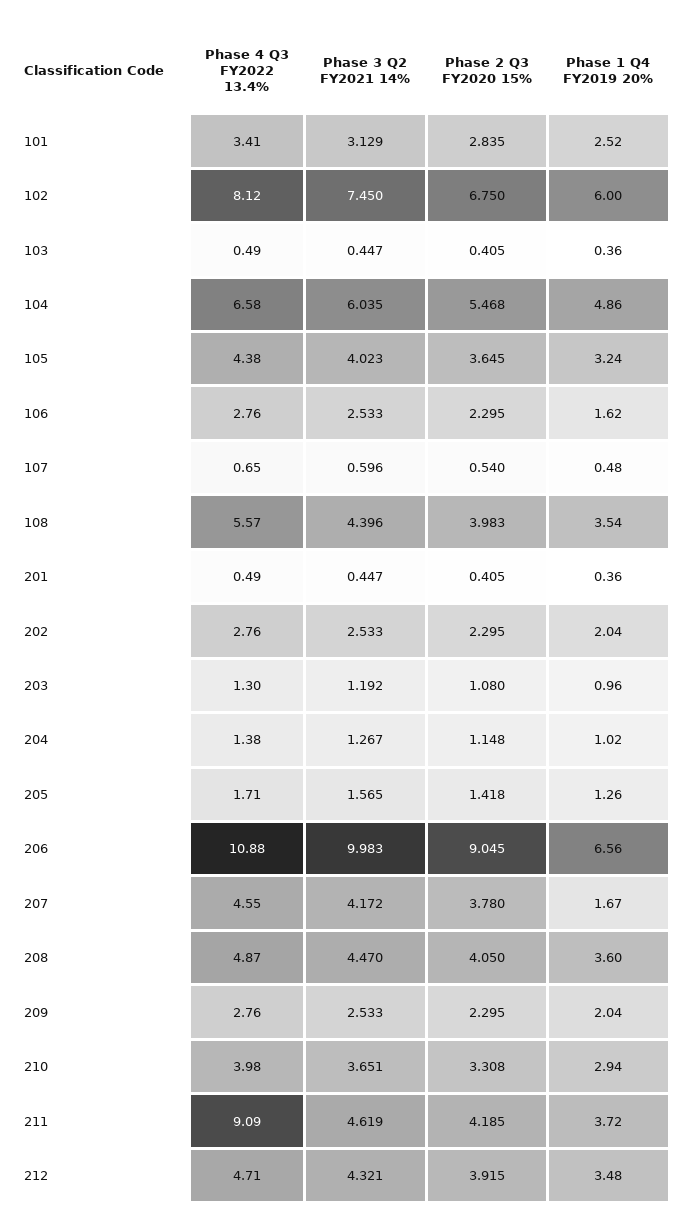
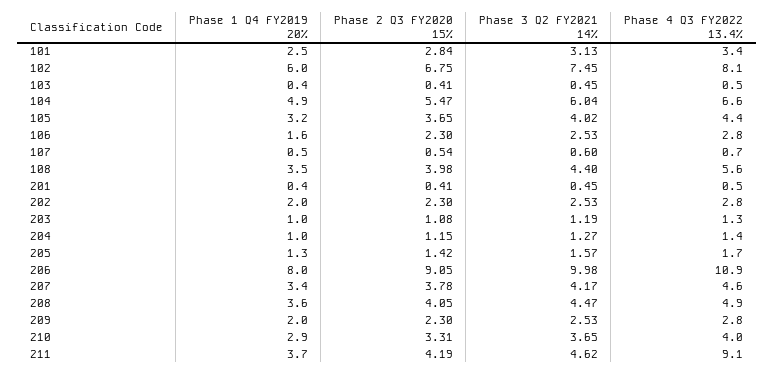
Phase 1 Q4 FY2019 20%, 206: 6.56 -> 8
Phase 1 Q4 FY2019 20%, 207: 1.67 -> 3.4
Phase 4 Q3 FY2022 13.4%, 212: 4.71 -> none
Phase 3 Q2 FY2021 14%, 212: 4.321 -> none
Phase 2 Q3 FY2020 15%, 212: 3.915 -> none
Phase 1 Q4 FY2019 20%, 212: 3.48 -> none

